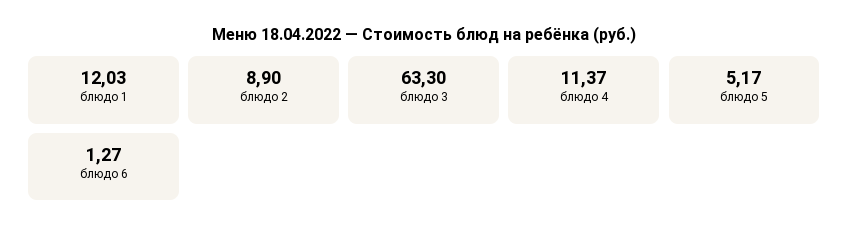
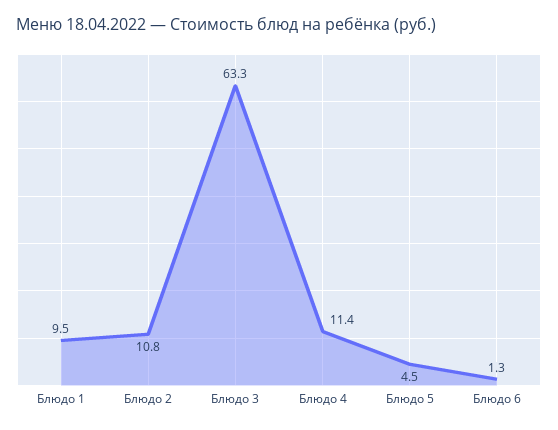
блюдо 1: 12.03 -> 9.5
блюдо 2: 8.9 -> 10.8
блюдо 5: 5.17 -> 4.5

